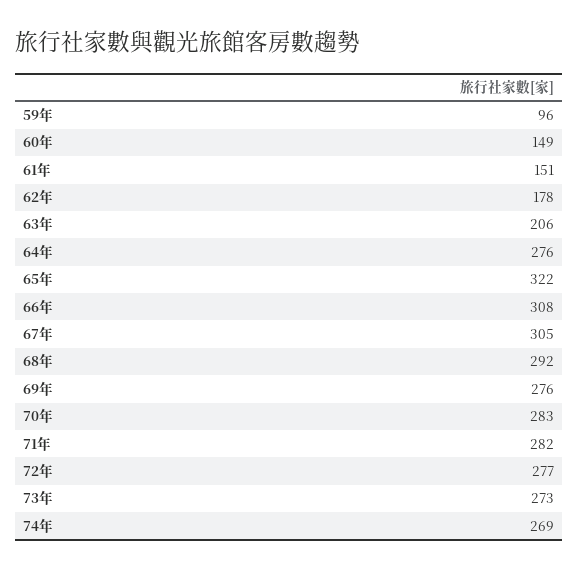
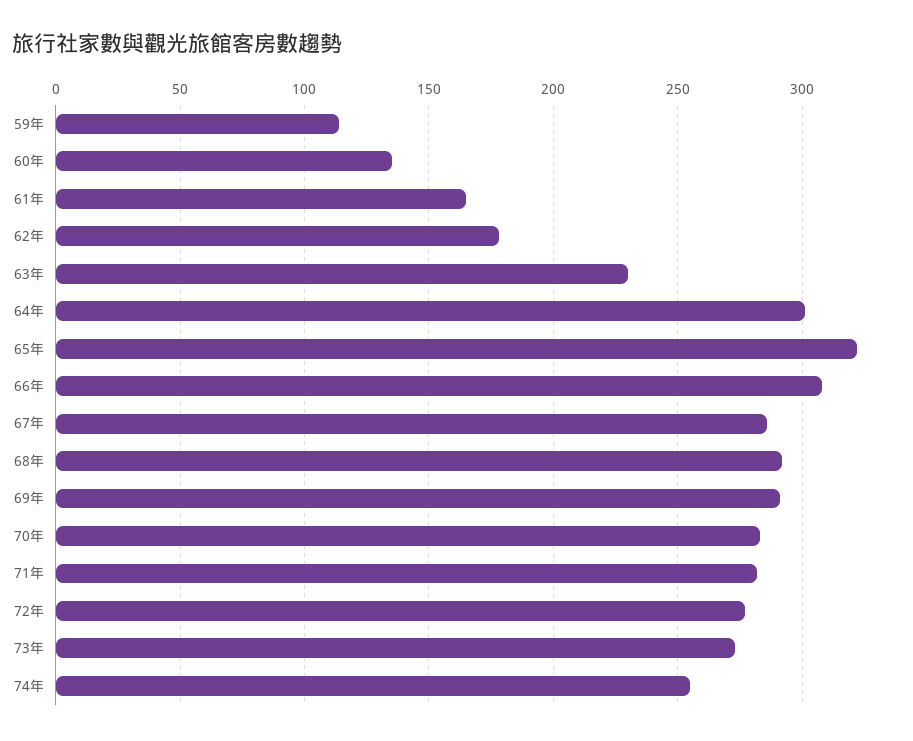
59年: 96 -> 115
60年: 149 -> 135
61年: 151 -> 165
63年: 206 -> 230
64年: 276 -> 300
67年: 305 -> 285
69年: 276 -> 290
74年: 269 -> 255

